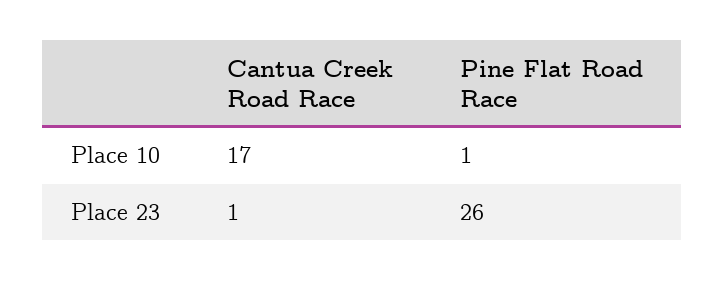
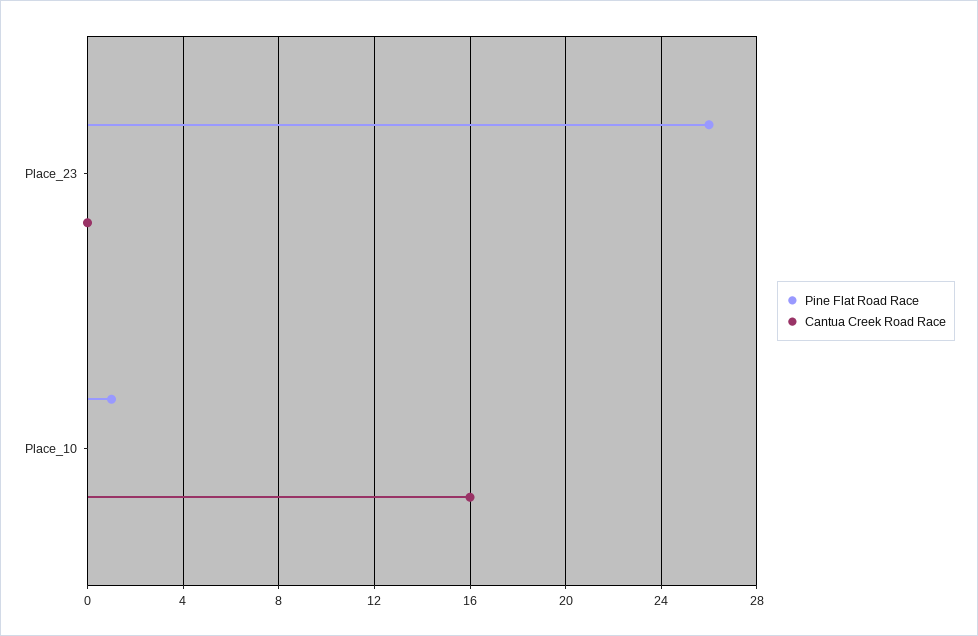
Cantua Creek Road Race, Place 10: 17 -> 16
Cantua Creek Road Race, Place 23: 1 -> 0

